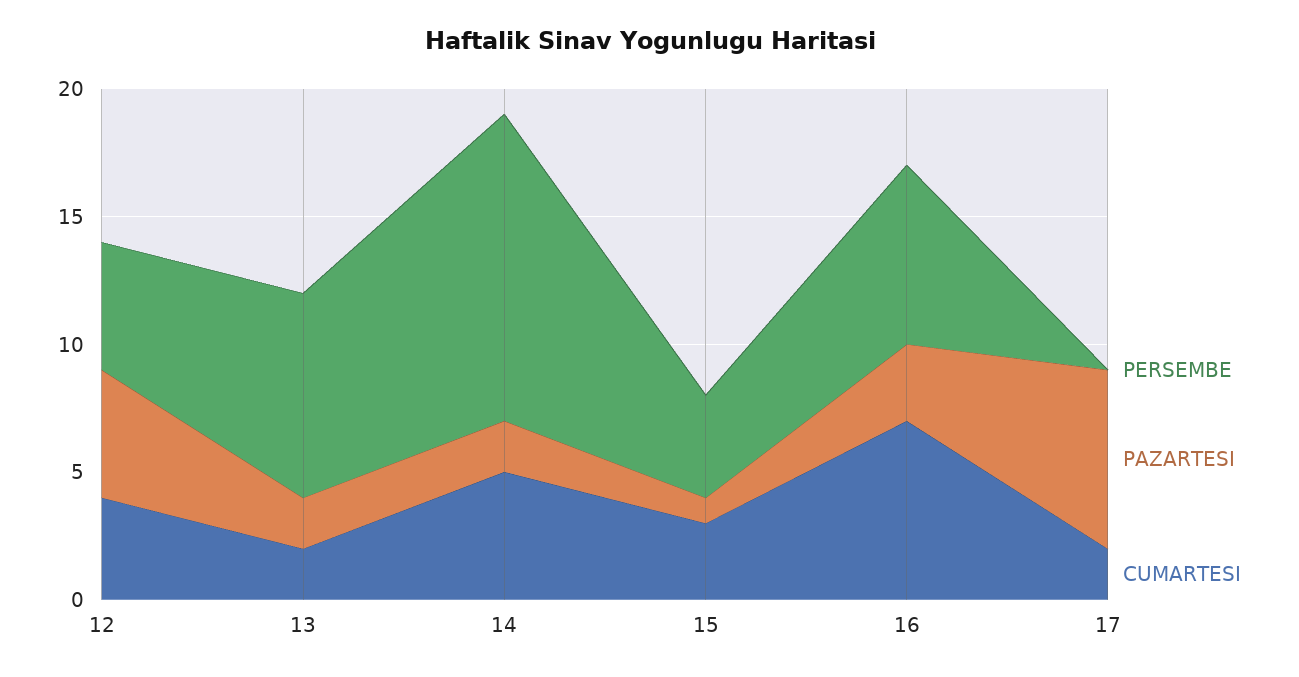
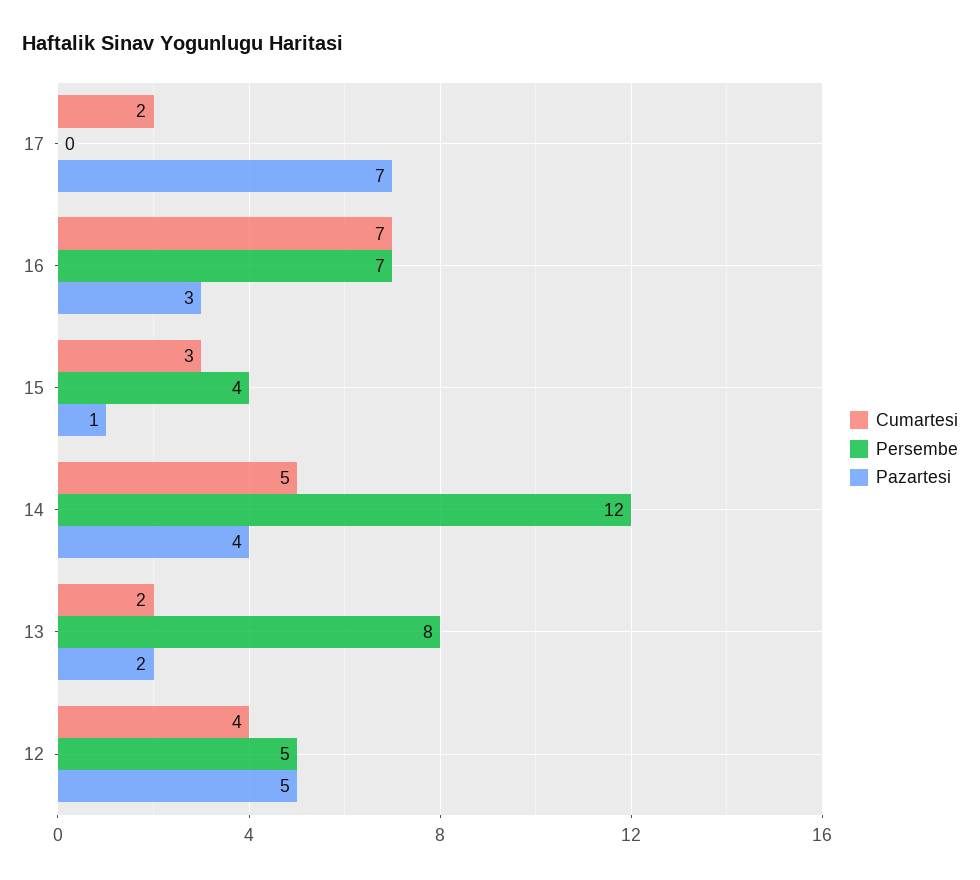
PAZARTESI, 14: 2 -> 4

